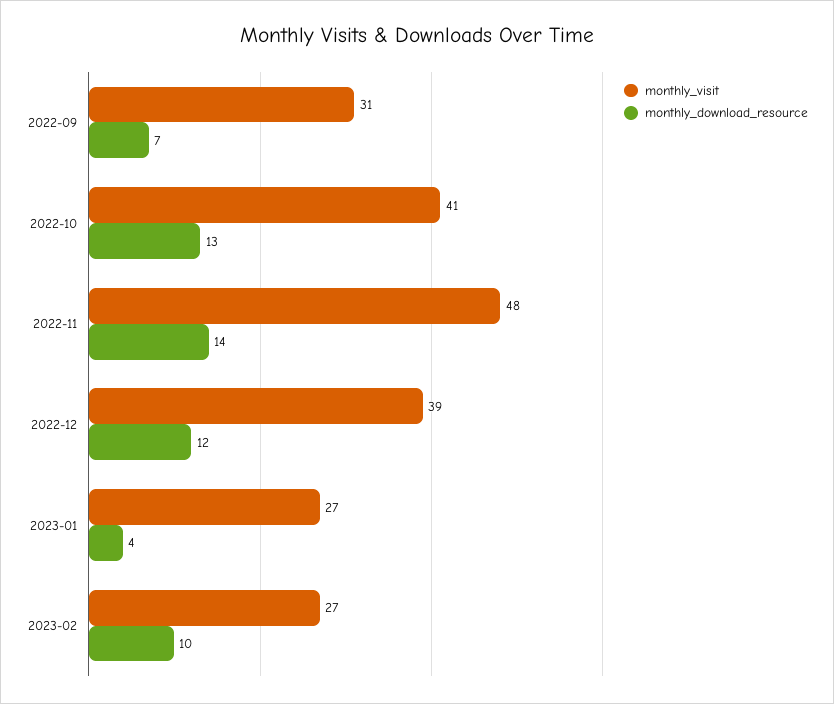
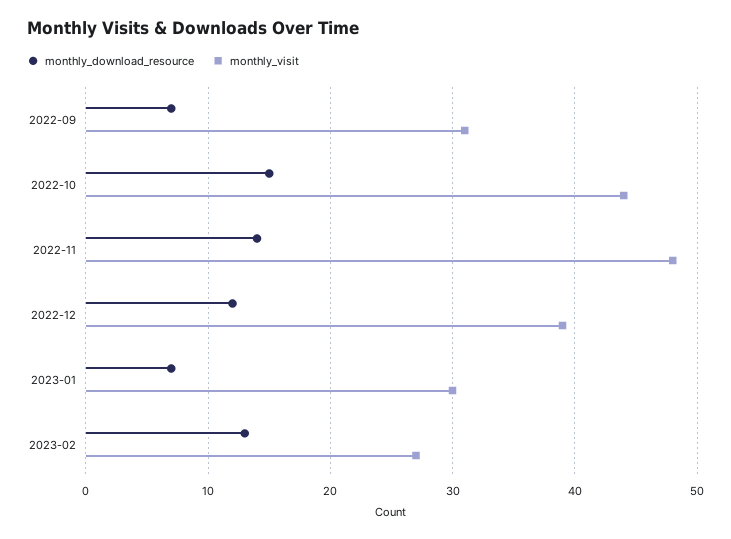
monthly_visit, 2022-10: 41 -> 44
monthly_download_resource, 2022-10: 13 -> 15
monthly_visit, 2023-01: 27 -> 30
monthly_download_resource, 2023-01: 4 -> 7
monthly_download_resource, 2023-02: 10 -> 13

